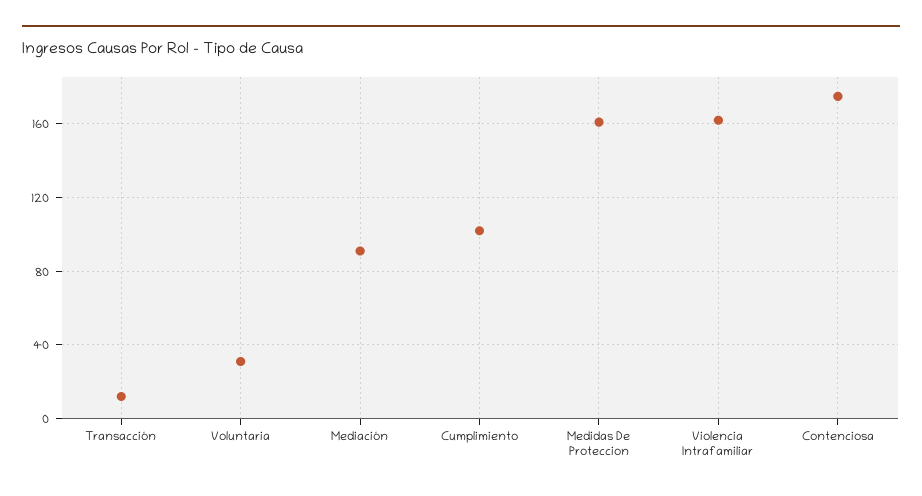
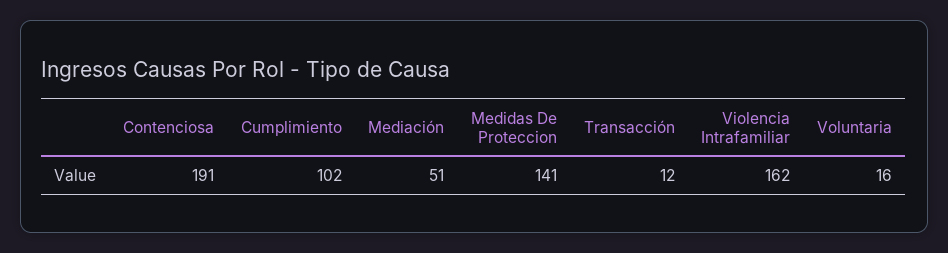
Voluntaria: 30 -> 16
Mediación: 90 -> 51
Medidas De Proteccion: 160 -> 141
Contenciosa: 175 -> 191

